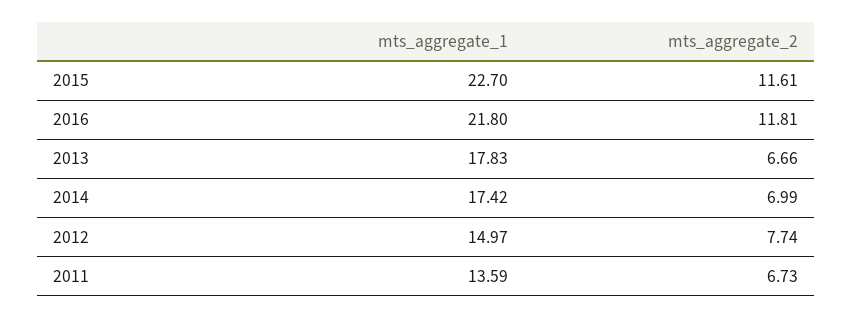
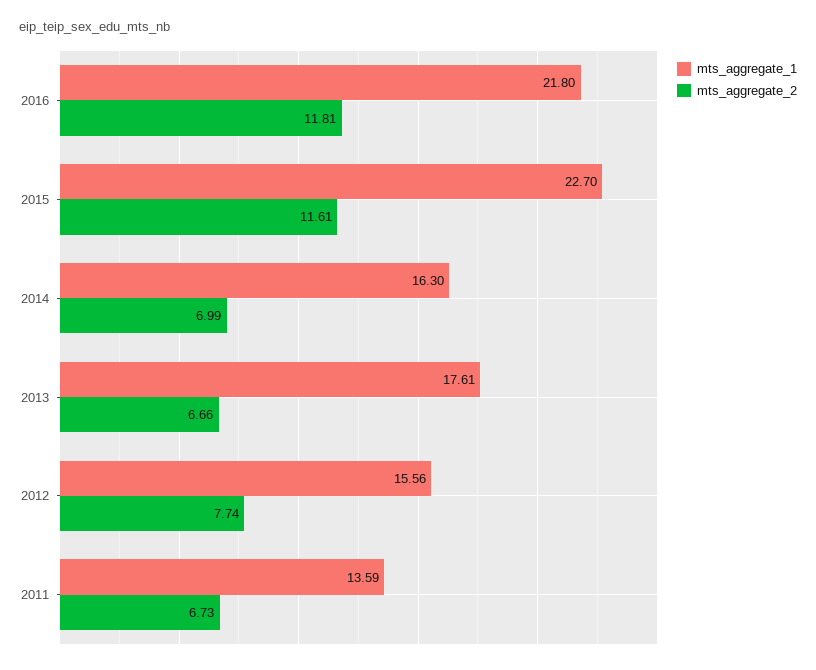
mts_aggregate_1, 2013: 17.83 -> 17.61
mts_aggregate_1, 2014: 17.42 -> 16.3
mts_aggregate_1, 2012: 14.97 -> 15.56

